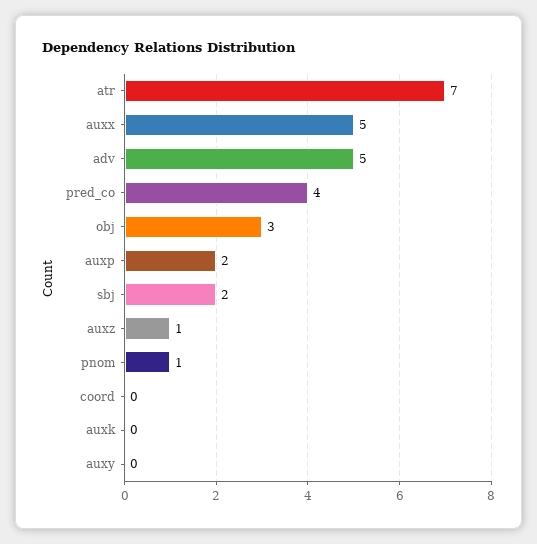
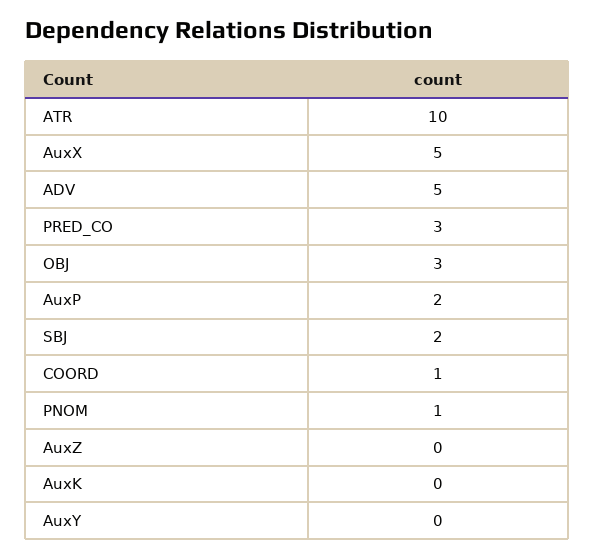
atr: 7 -> 10
pred_co: 4 -> 3
auxz: 1 -> 0
coord: 0 -> 1

